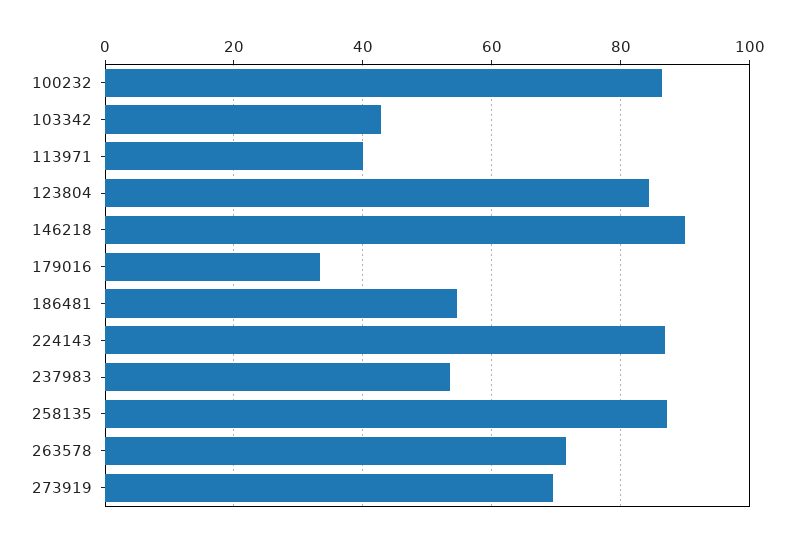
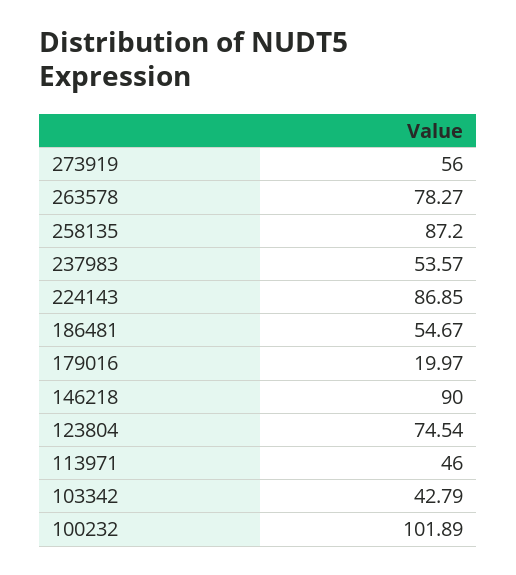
100232: 86 -> 101.89
113971: 40 -> 46
123804: 84 -> 74.54
179016: 34 -> 19.97
263578: 72 -> 78.27
273919: 70 -> 56

